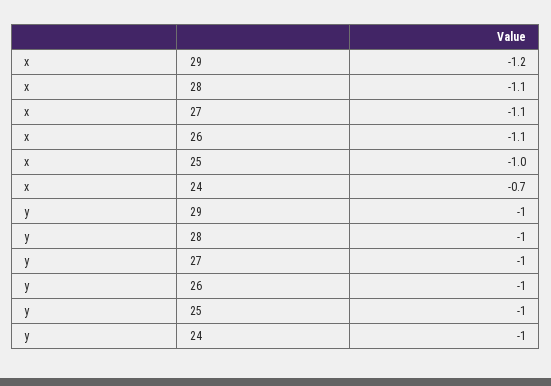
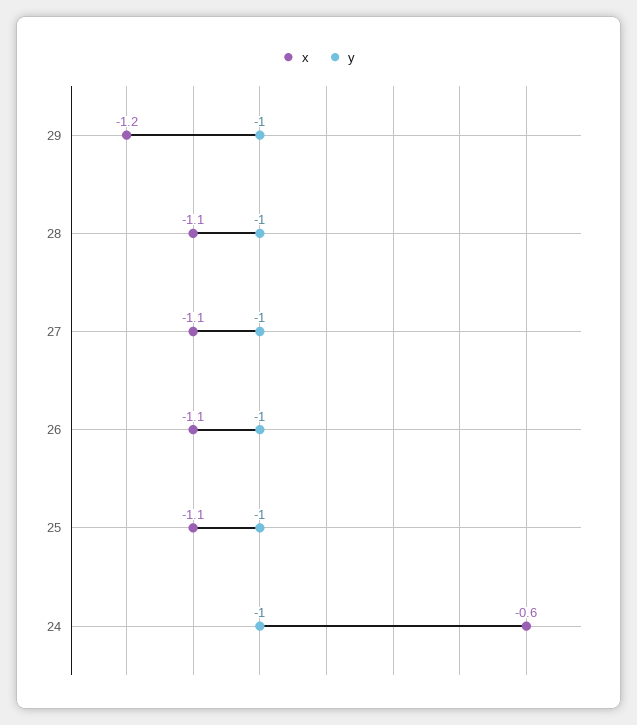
x, 25: -1 -> -1.1
x, 24: -0.7 -> -0.6

